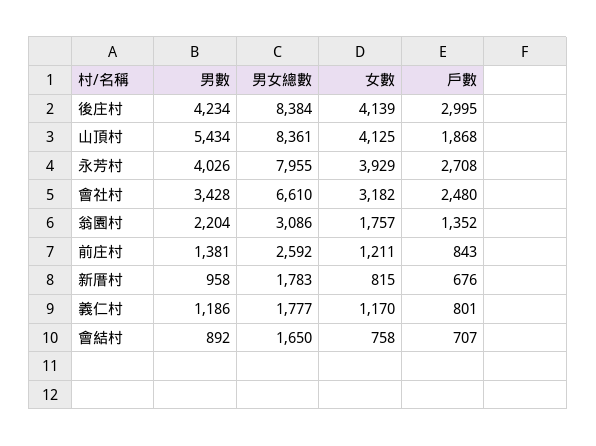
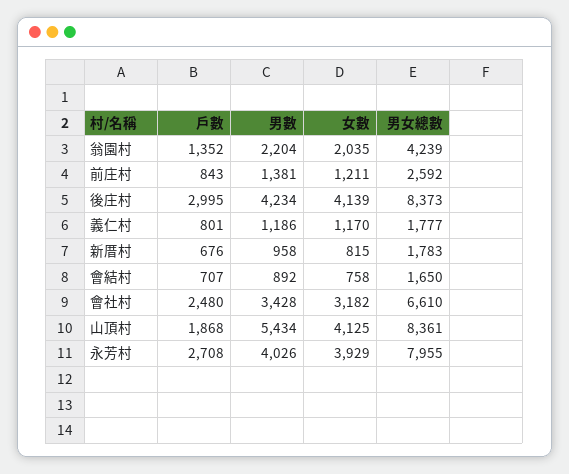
男女總數, 後庄村: 8384 -> 8373
男女總數, 翁園村: 3086 -> 4239
女數, 翁園村: 1757 -> 2035

